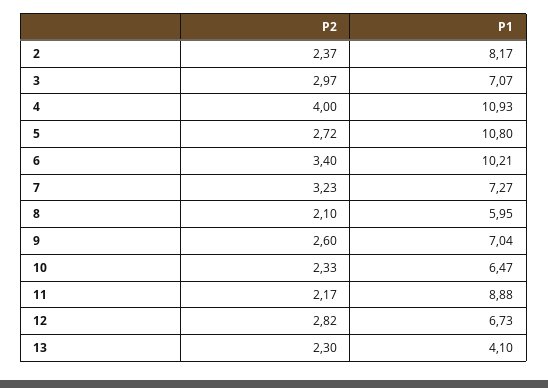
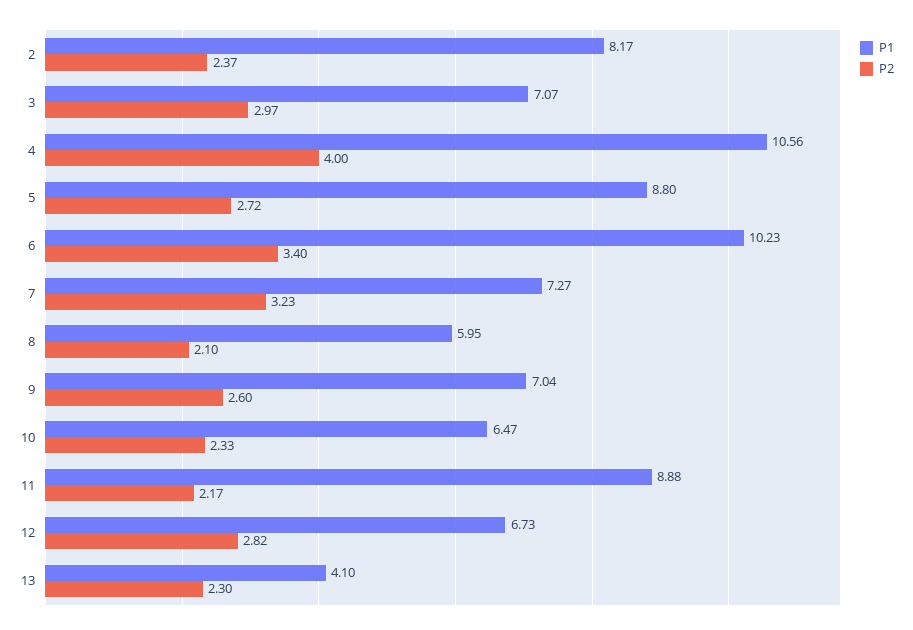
P1, 4: 10.93 -> 10.56
P1, 5: 10.8 -> 8.8
P1, 6: 10.21 -> 10.23

